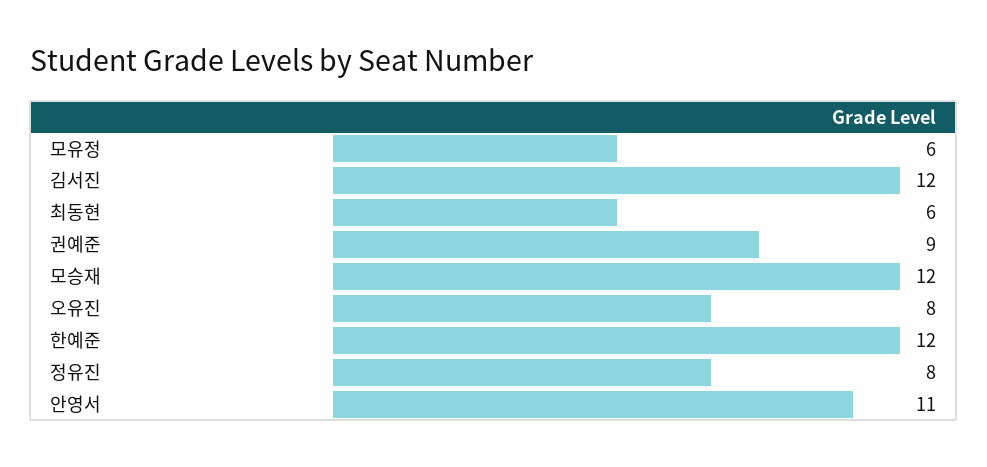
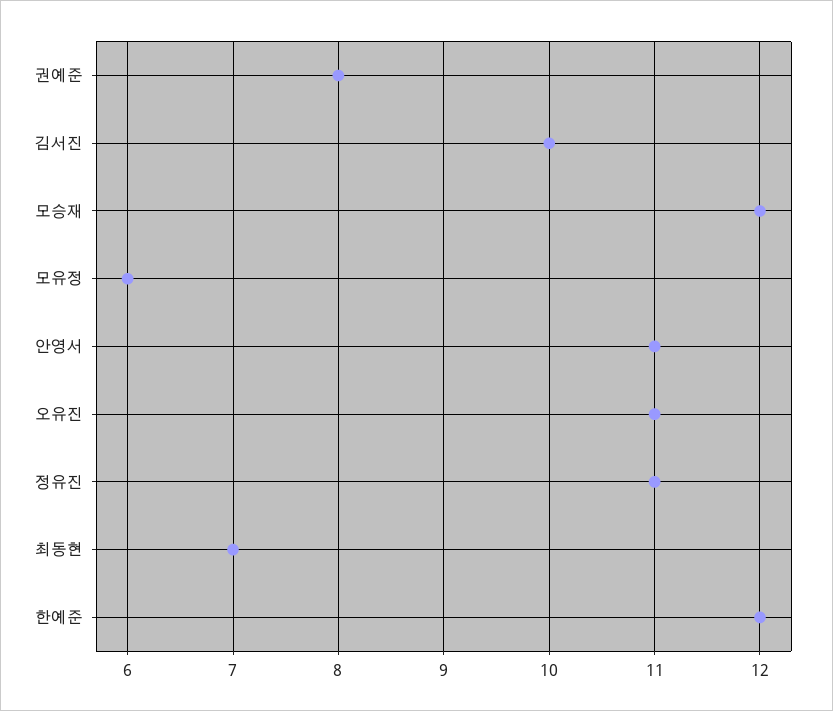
김서진: 12 -> 10
최동현: 6 -> 7
권예준: 9 -> 8
오유진: 8 -> 11
정유진: 8 -> 11

